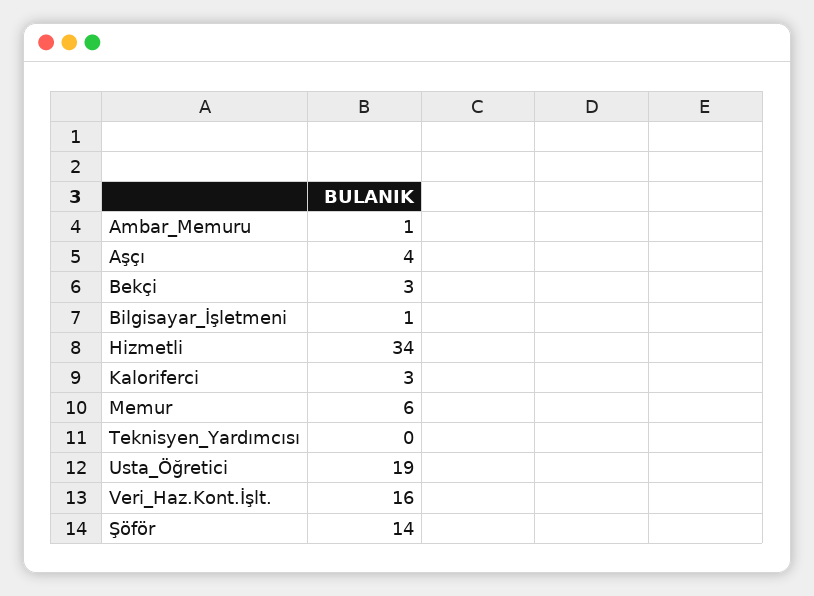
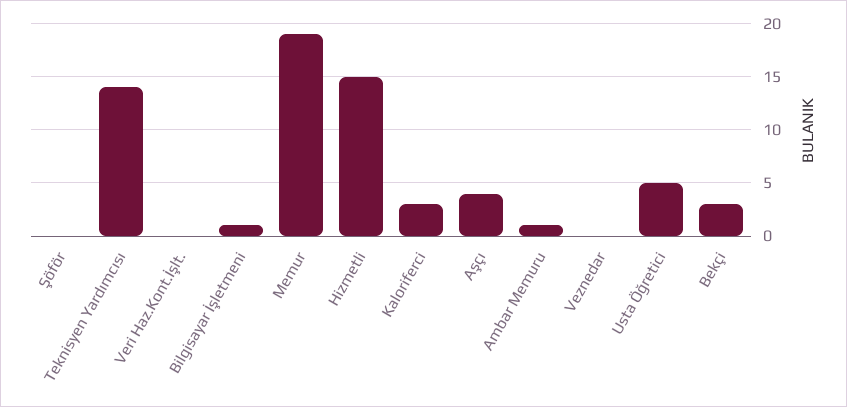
Hizmetli: 34 -> 15
Memur: 6 -> 19
Teknisyen_Yardımcısı: 0 -> 14
Usta_Öğretici: 19 -> 5
Veri_Haz.Kont.İşlt.: 16 -> 0
Şöför: 14 -> 0
Veznedar: none -> 0

